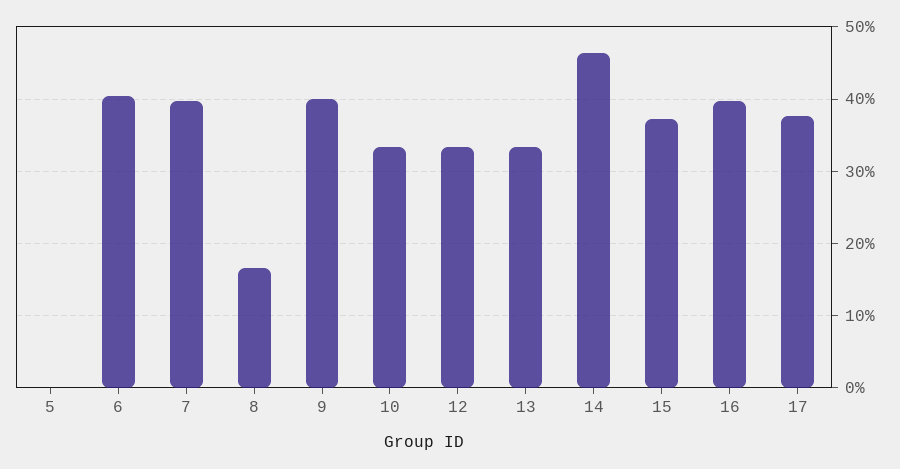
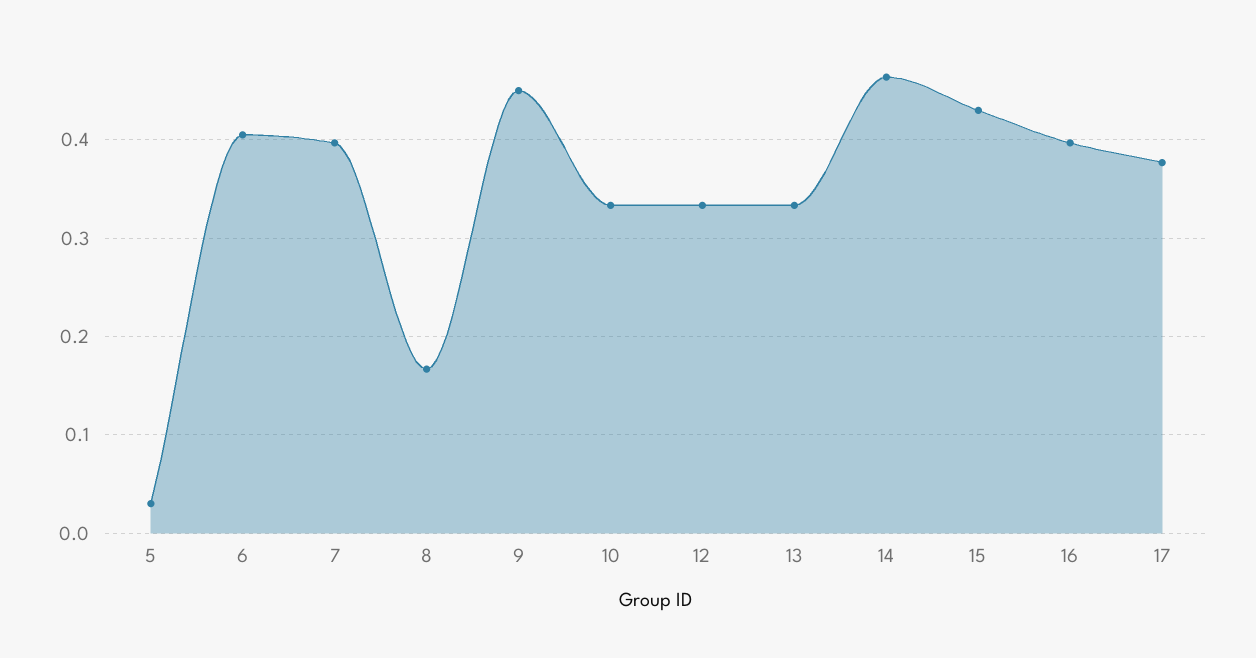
5: 0 -> 0.03
9: 0.4 -> 0.45
15: 0.37 -> 0.43

